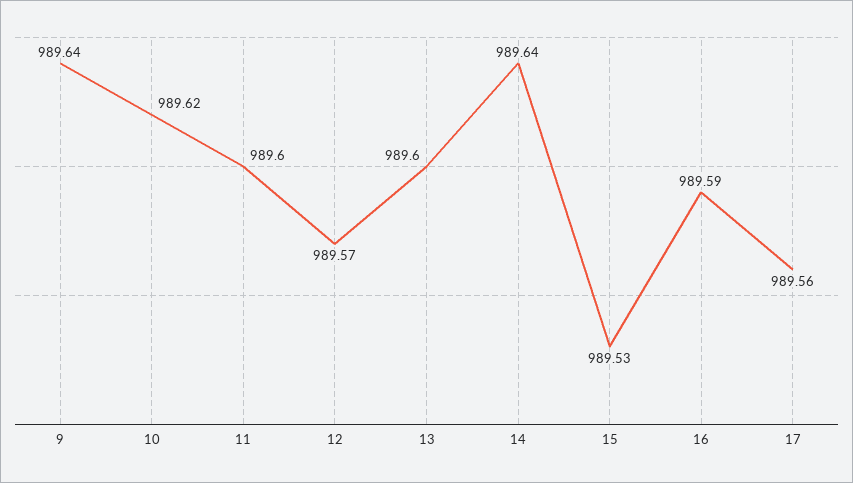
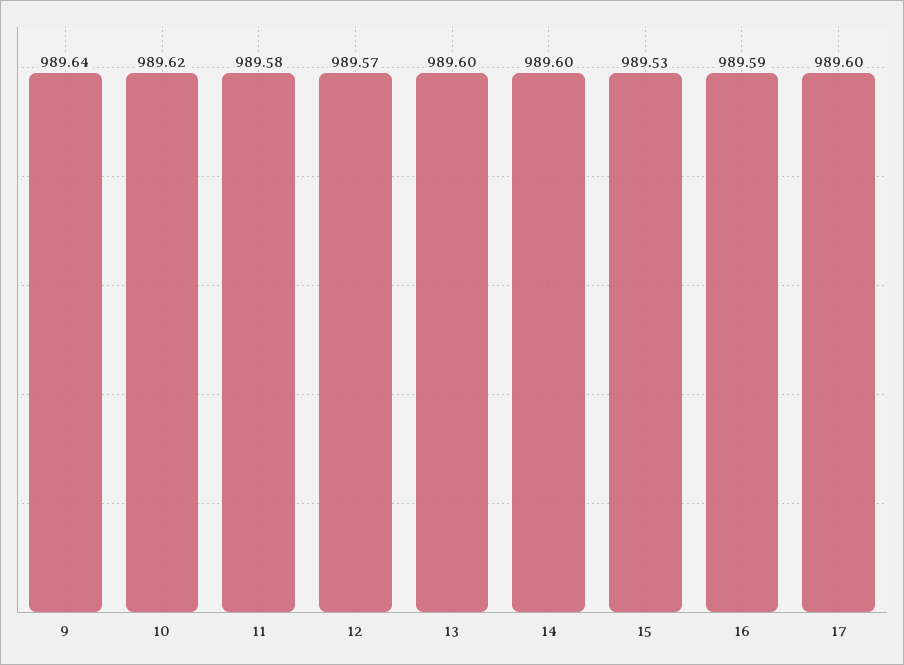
11: 989.6 -> 989.58
14: 989.64 -> 989.6
17: 989.56 -> 989.6

